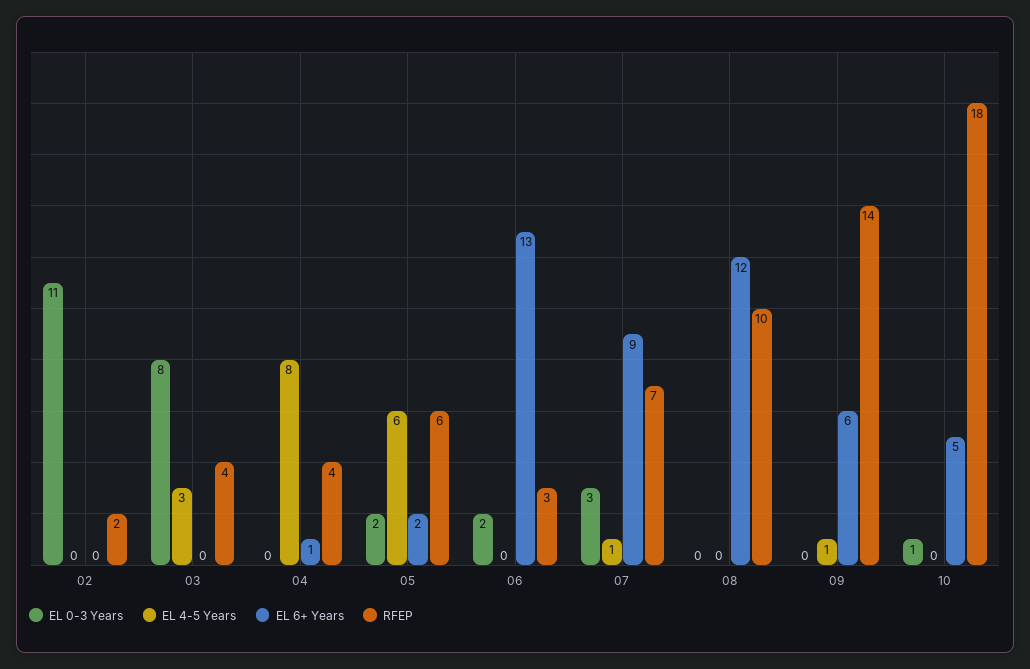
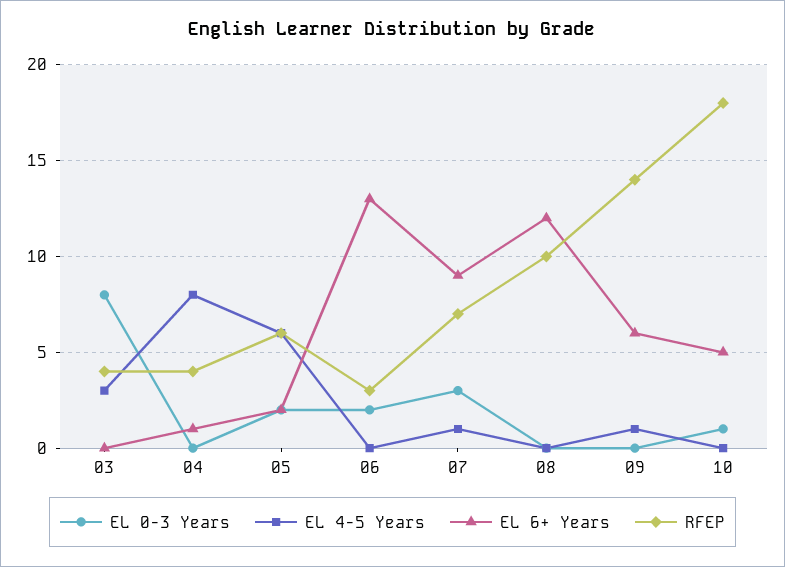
EL 0-3 Years, 02: 11 -> none
EL 4-5 Years, 02: 0 -> none
EL 6+ Years, 02: 0 -> none
RFEP, 02: 2 -> none

